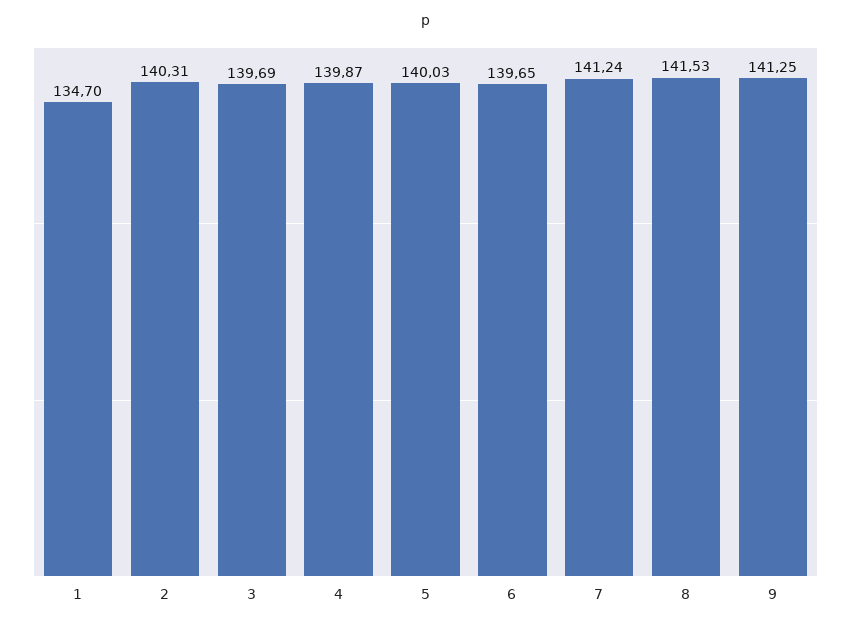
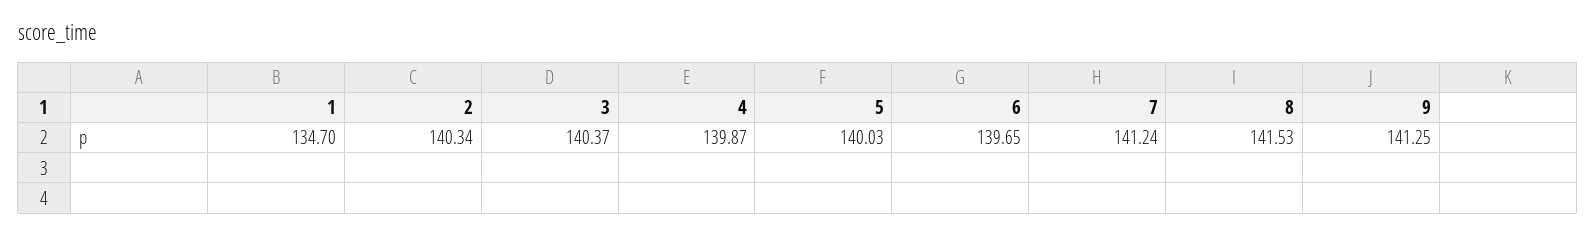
2: 140.31 -> 140.34
3: 139.69 -> 140.37

